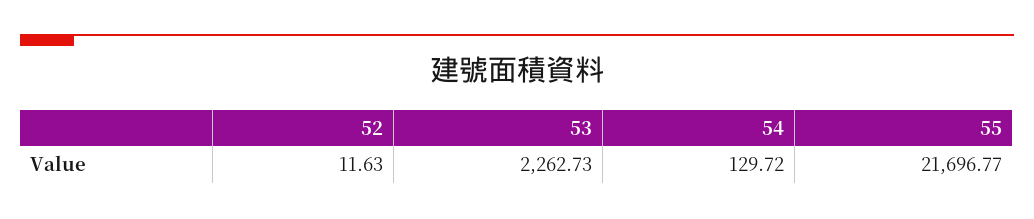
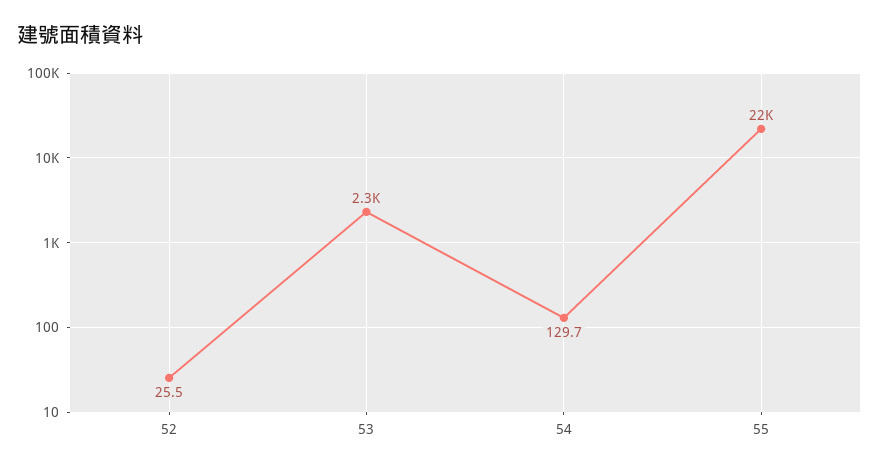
52: 11.63 -> 25.5

